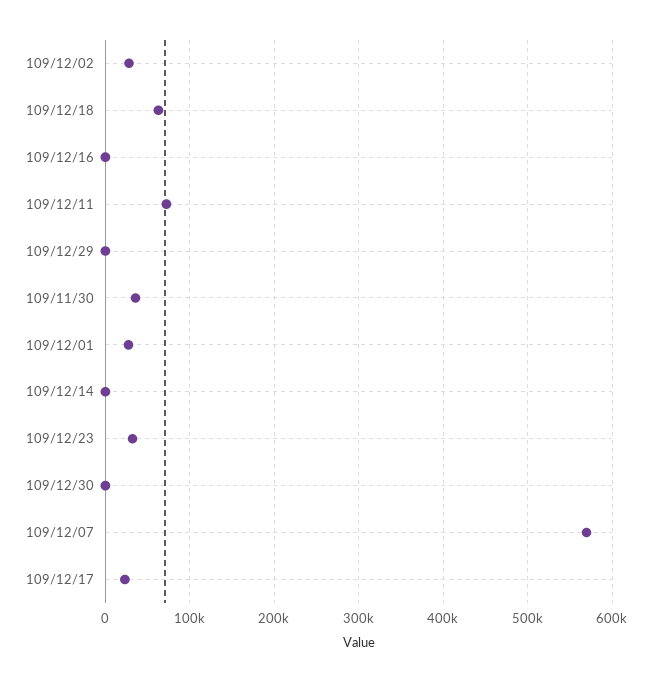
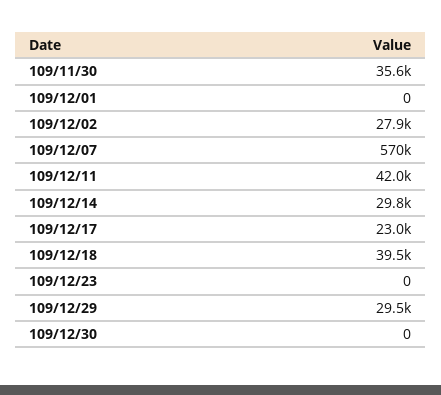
109/12/18: 60000 -> 39500
109/12/16: 0 -> none
109/12/11: 70000 -> 42000
109/12/29: 0 -> 29500
109/12/01: 30000 -> 0
109/12/14: 0 -> 29800
109/12/23: 30000 -> 0

